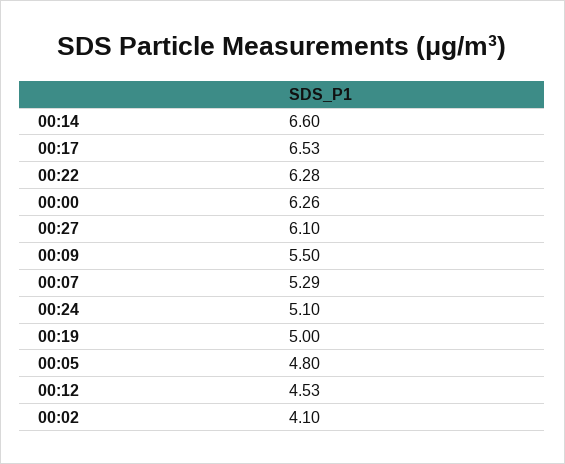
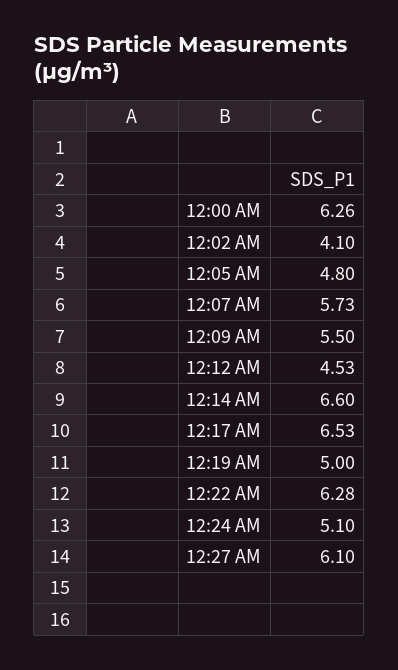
00:07: 5.29 -> 5.73

